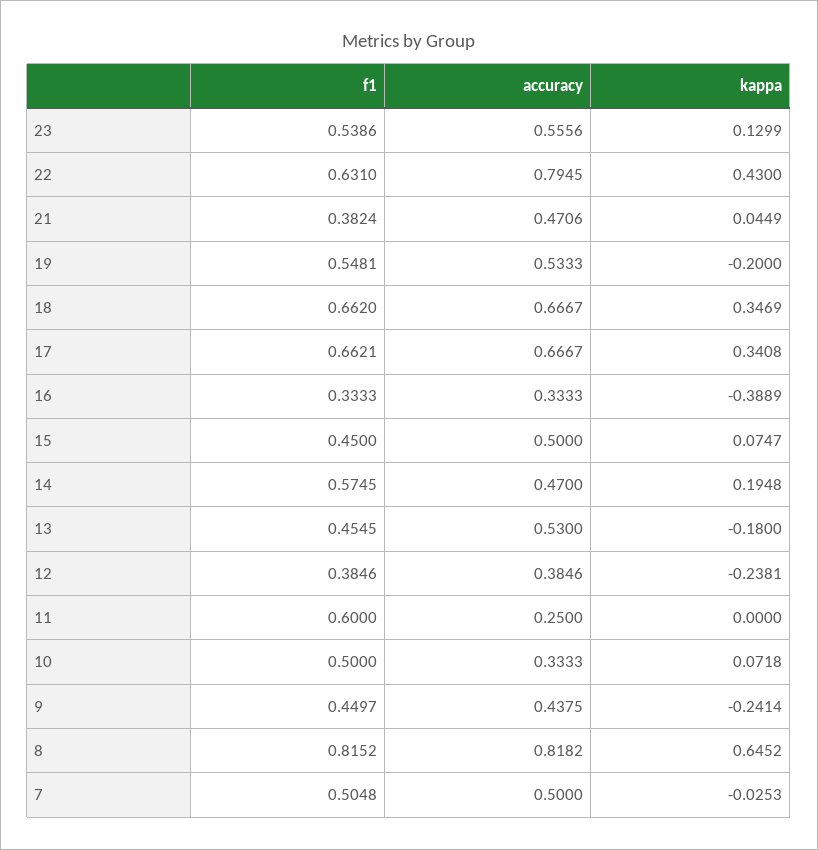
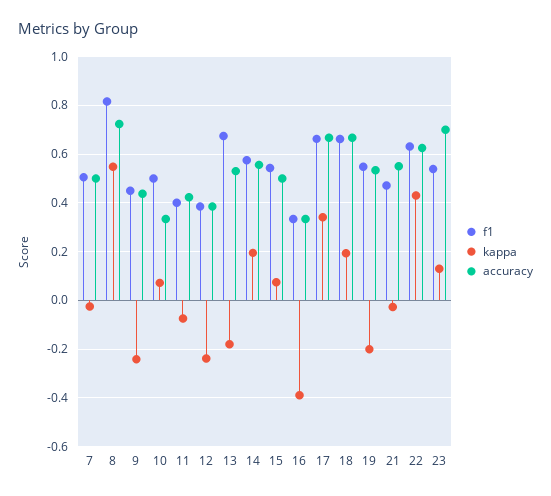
accuracy, 23: 0.5556 -> 0.7
accuracy, 22: 0.7945 -> 0.625
f1, 21: 0.3824 -> 0.475
accuracy, 21: 0.4706 -> 0.55
kappa, 21: 0.0449 -> -0.025
kappa, 18: 0.3469 -> 0.2
f1, 15: 0.45 -> 0.55
accuracy, 14: 0.47 -> 0.55
f1, 13: 0.4545 -> 0.675
f1, 11: 0.6 -> 0.4
accuracy, 11: 0.25 -> 0.425
kappa, 11: 0 -> -0.075
accuracy, 8: 0.8182 -> 0.725
kappa, 8: 0.6452 -> 0.55

